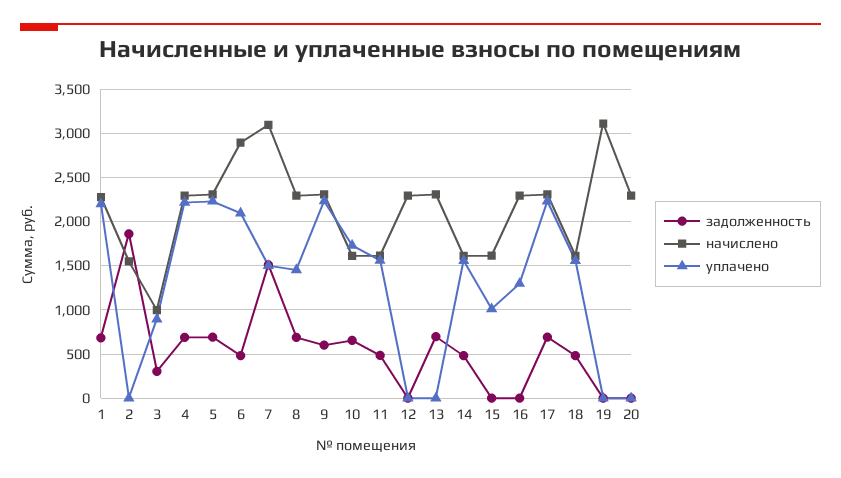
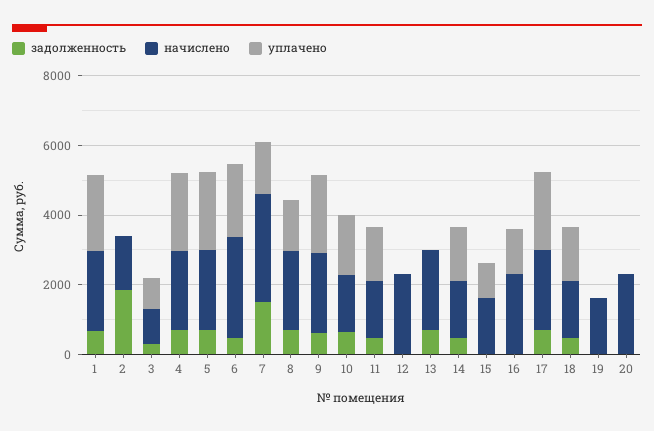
начислено, 19: 3100 -> 1500

